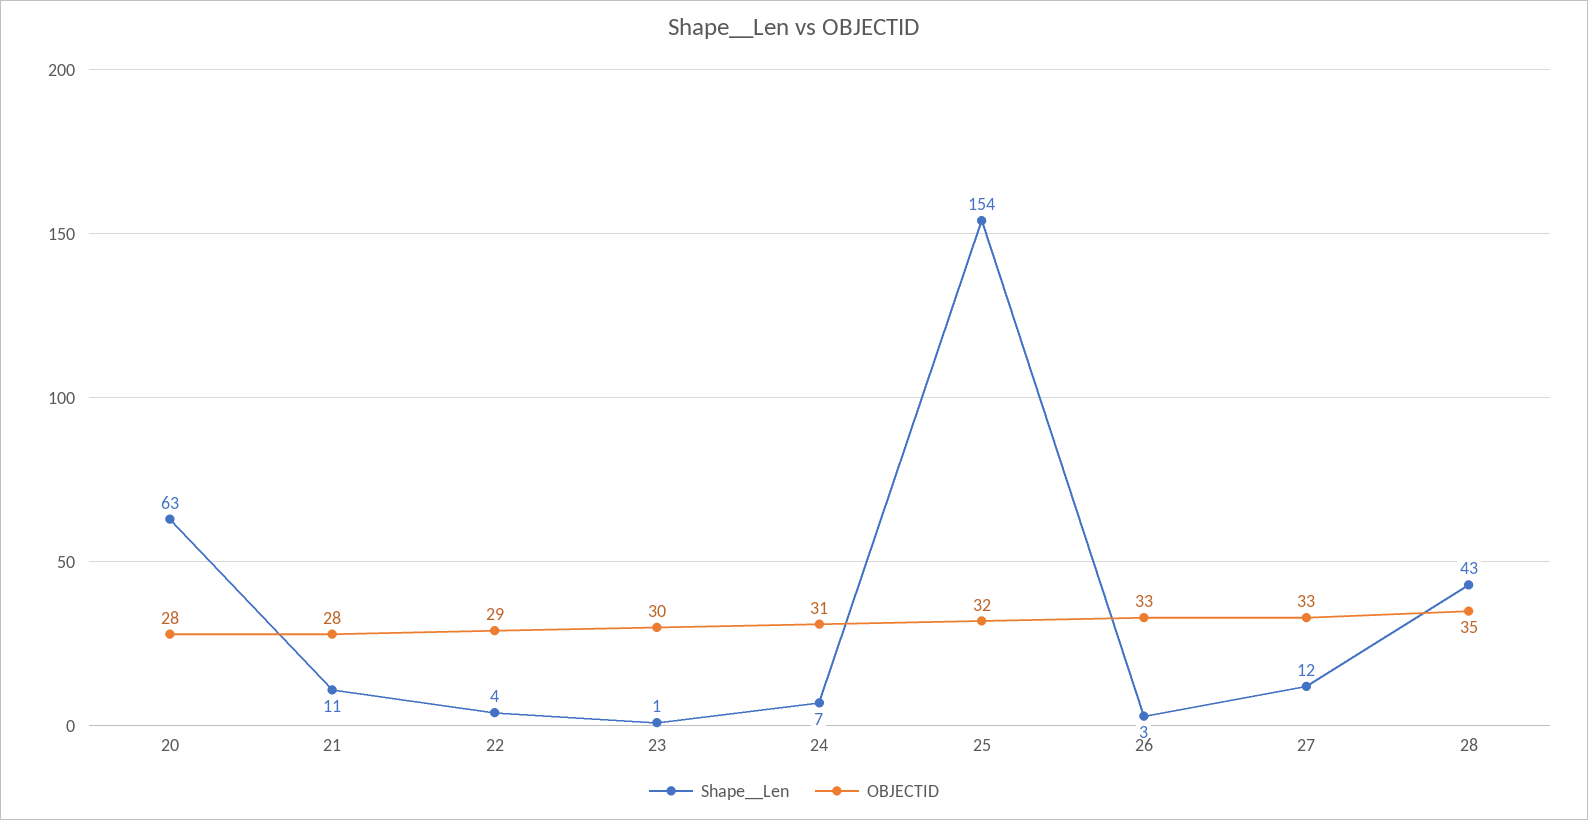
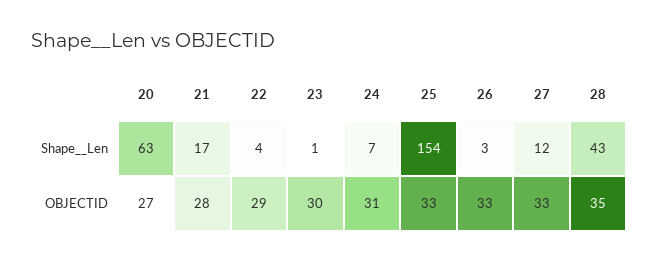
OBJECTID, 20: 28 -> 27
Shape__Len, 21: 11 -> 17
OBJECTID, 25: 32 -> 33

